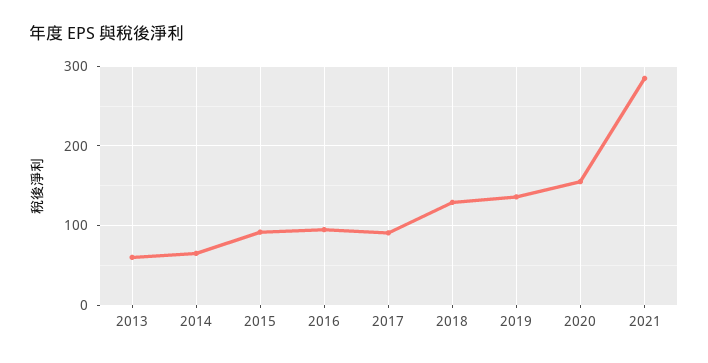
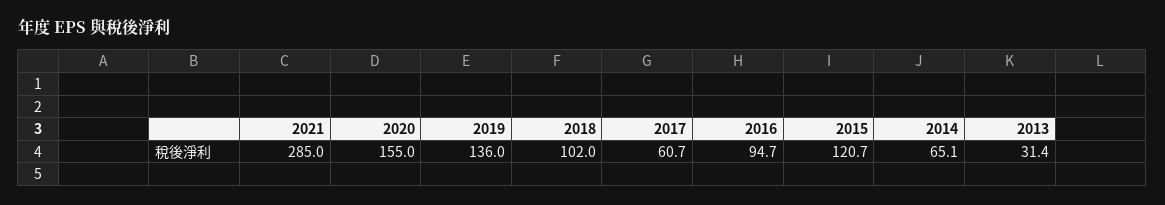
2013: 60 -> 31.4
2015: 90 -> 120.7
2017: 90 -> 60.7
2018: 130 -> 102

